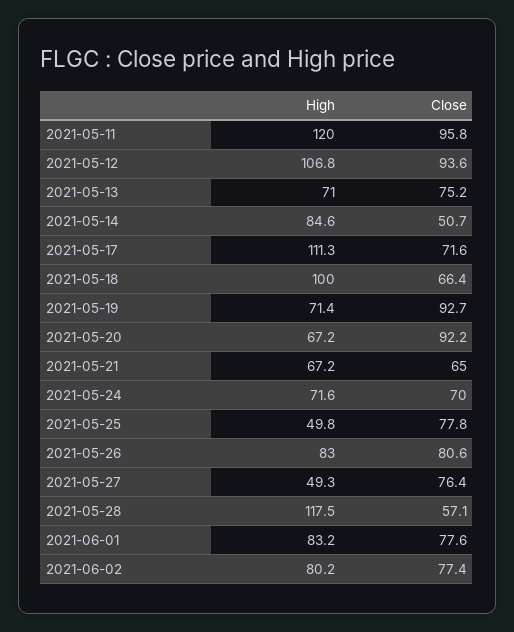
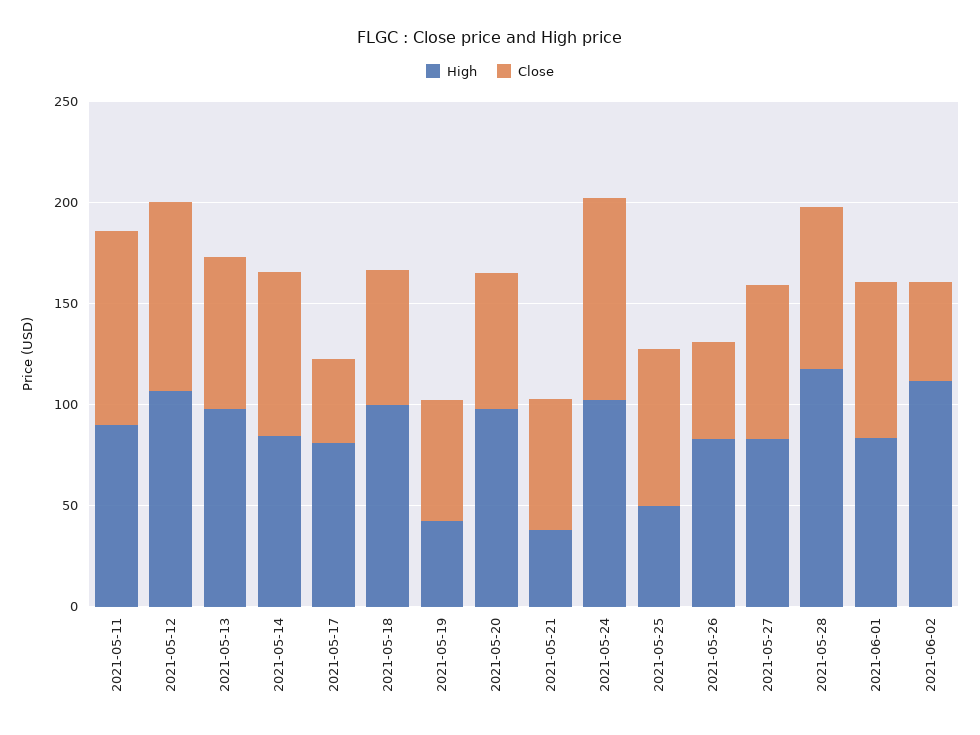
High, 2021-05-11: 120 -> 90
High, 2021-05-13: 71 -> 100
Close, 2021-05-14: 50.7 -> 80
High, 2021-05-17: 111.3 -> 80
Close, 2021-05-17: 71.6 -> 40
High, 2021-05-19: 71.4 -> 40
Close, 2021-05-19: 92.7 -> 60
High, 2021-05-20: 67.2 -> 100
Close, 2021-05-20: 92.2 -> 70
High, 2021-05-21: 67.2 -> 40
High, 2021-05-24: 71.6 -> 100
Close, 2021-05-24: 70 -> 100
Close, 2021-05-26: 80.6 -> 50
High, 2021-05-27: 49.3 -> 80
Close, 2021-05-28: 57.1 -> 80
High, 2021-06-02: 80.2 -> 110
Close, 2021-06-02: 77.4 -> 50

